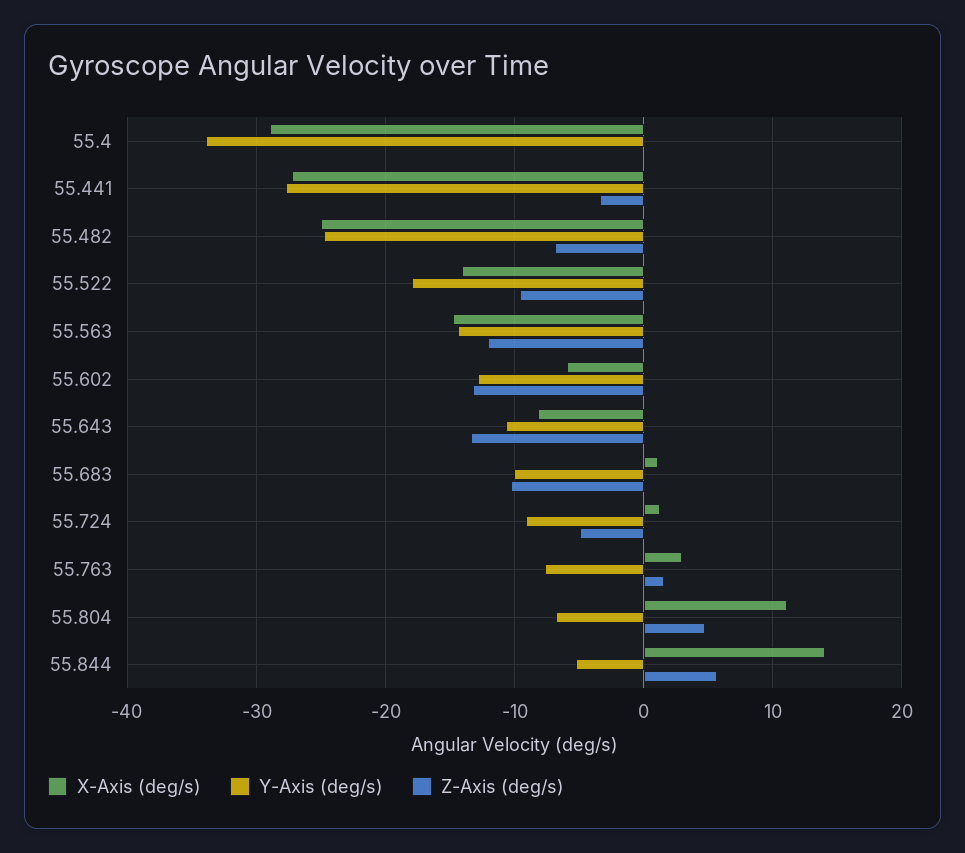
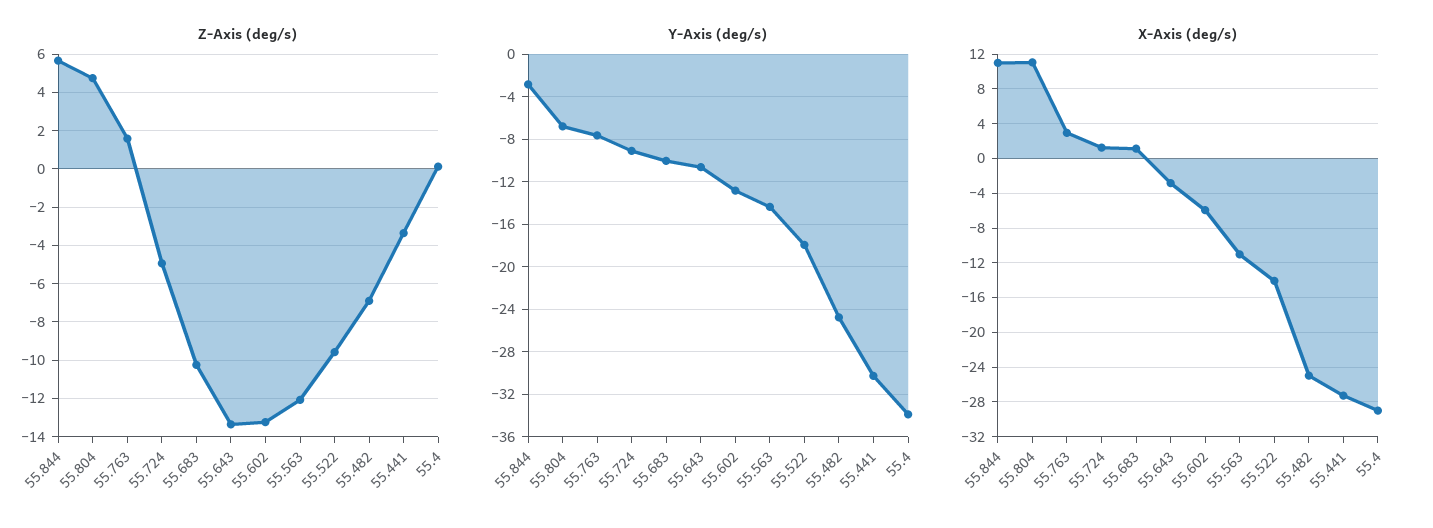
Y-Axis (deg/s), 55.441: -28 -> -30
X-Axis (deg/s), 55.563: -15 -> -11
X-Axis (deg/s), 55.643: -8 -> -3
X-Axis (deg/s), 55.844: 14 -> 11
Y-Axis (deg/s), 55.844: -5 -> -3

